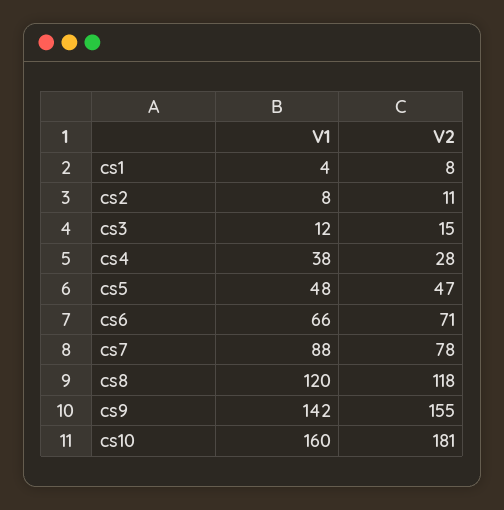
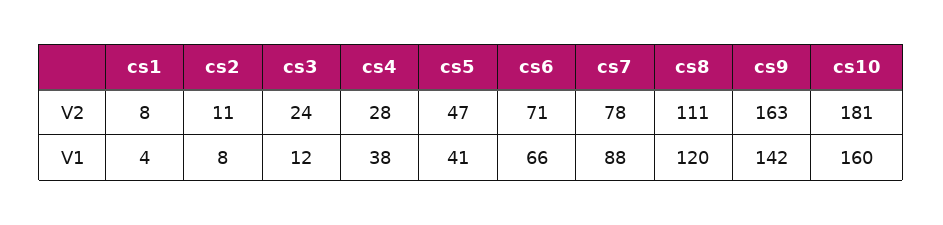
V2, cs3: 15 -> 24
V1, cs5: 48 -> 41
V2, cs8: 118 -> 111
V2, cs9: 155 -> 163

